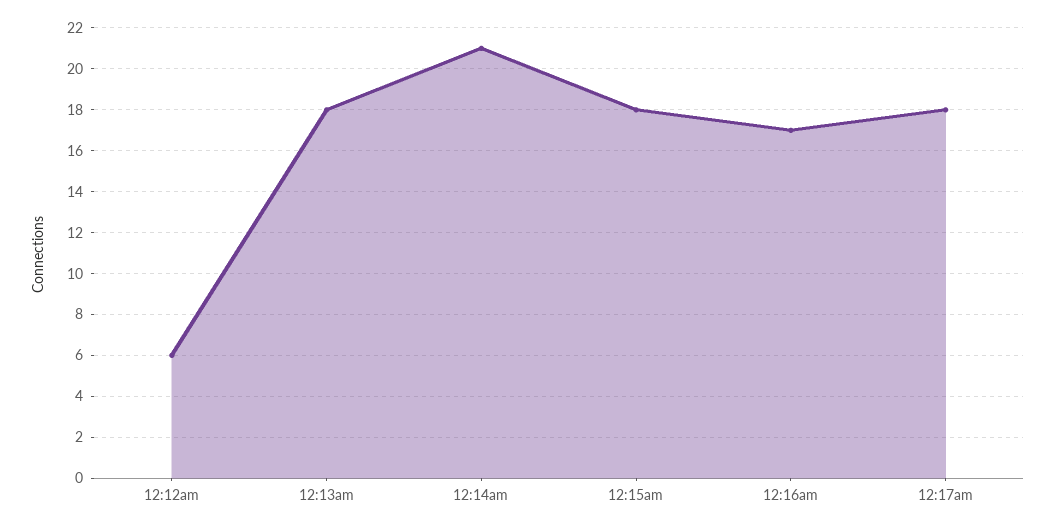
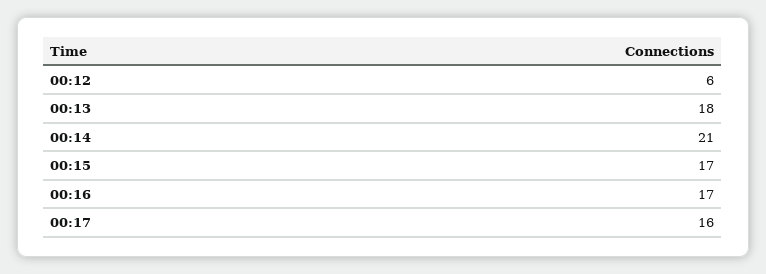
12:15am: 18 -> 17
12:17am: 18 -> 16

